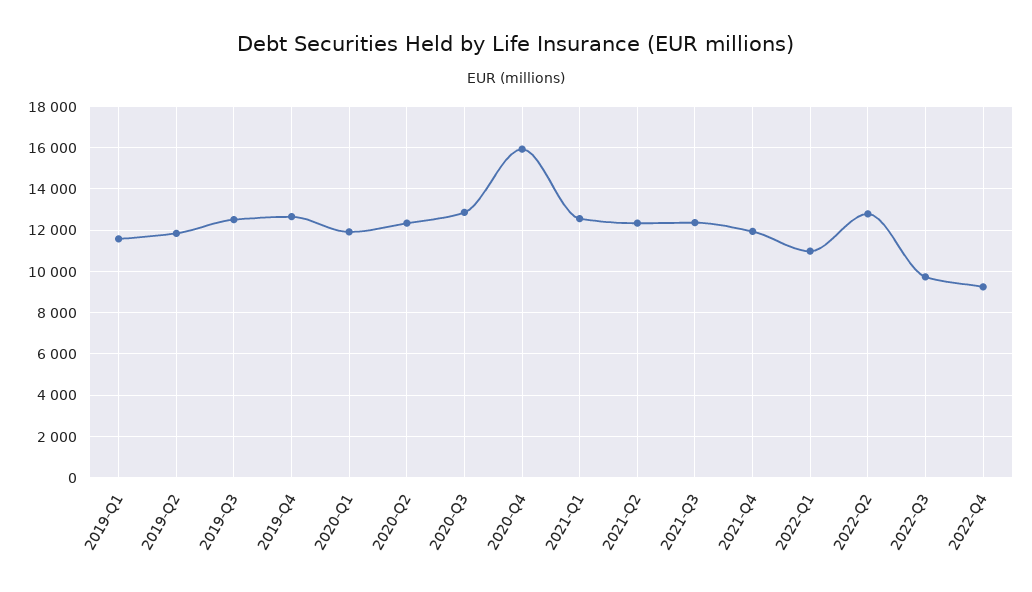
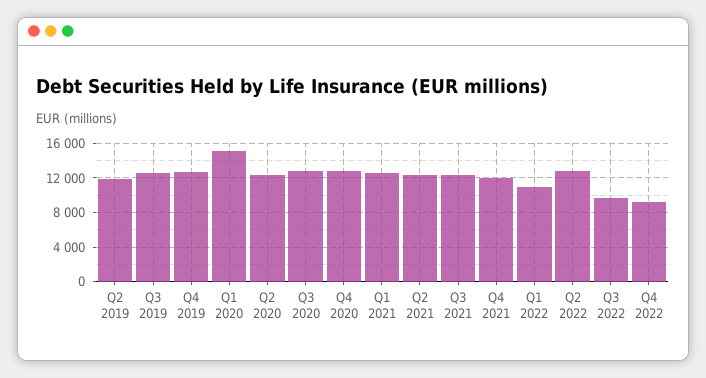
2019-Q1: 11500 -> none
2020-Q1: 12000 -> 15000
2020-Q4: 16000 -> 13000

